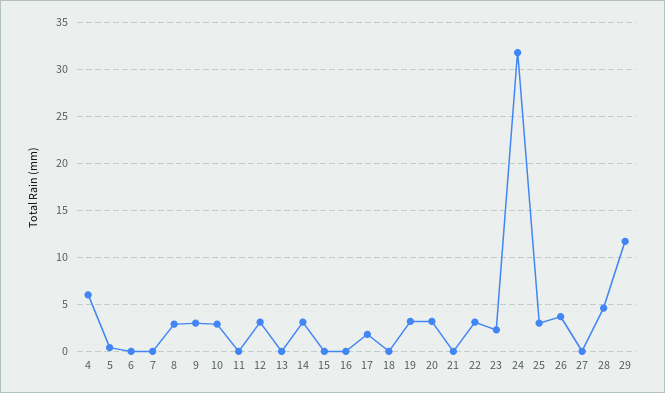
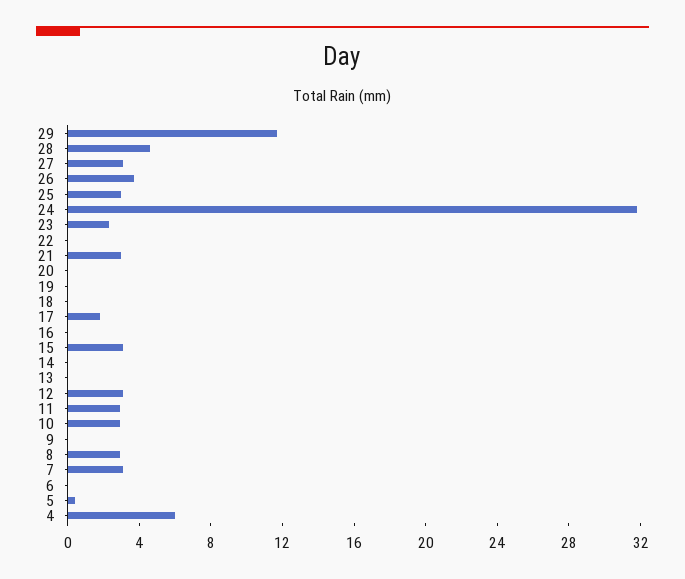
7: 0 -> 3
9: 3 -> 0
11: 0 -> 3
14: 3 -> 0
15: 0 -> 3
19: 3 -> 0
20: 3 -> 0
21: 0 -> 3
22: 3 -> 0
27: 0 -> 3

